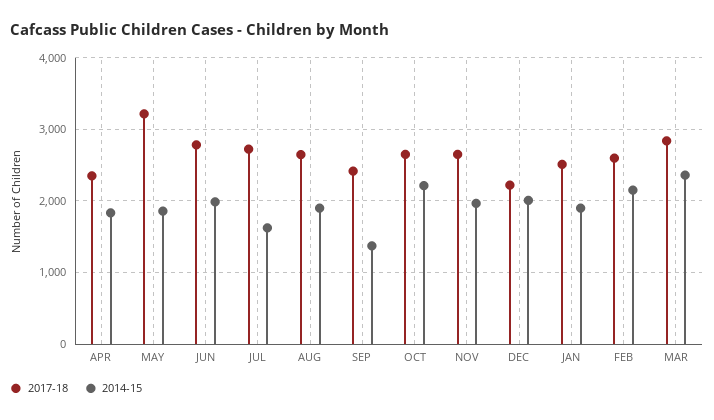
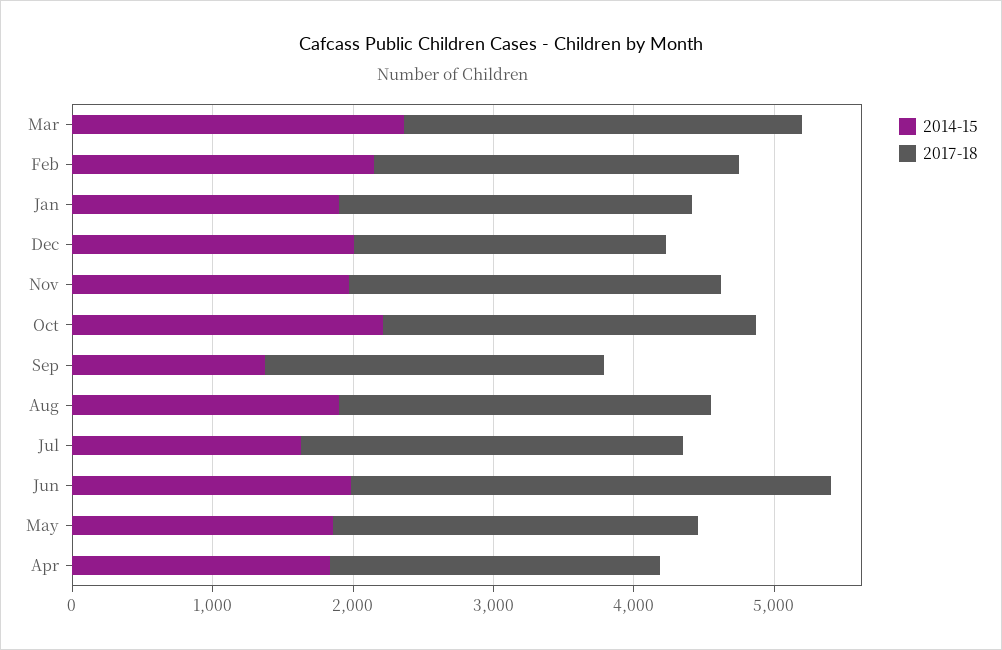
2017-18, MAY: 3200 -> 2600
2017-18, JUN: 2800 -> 3400

